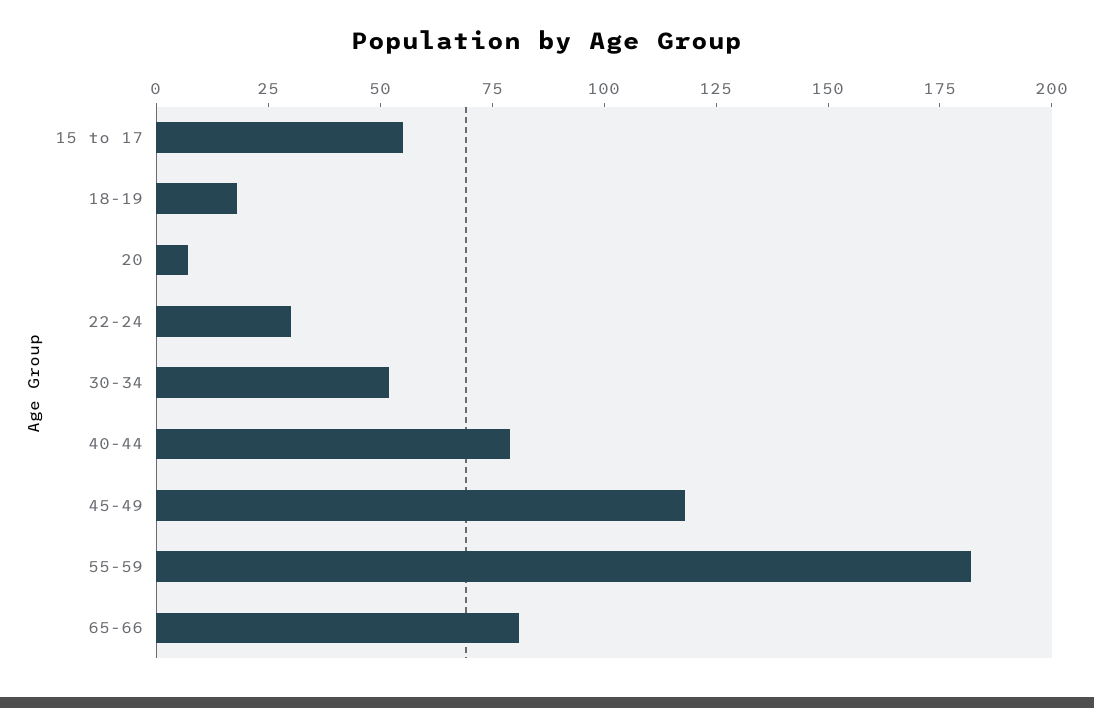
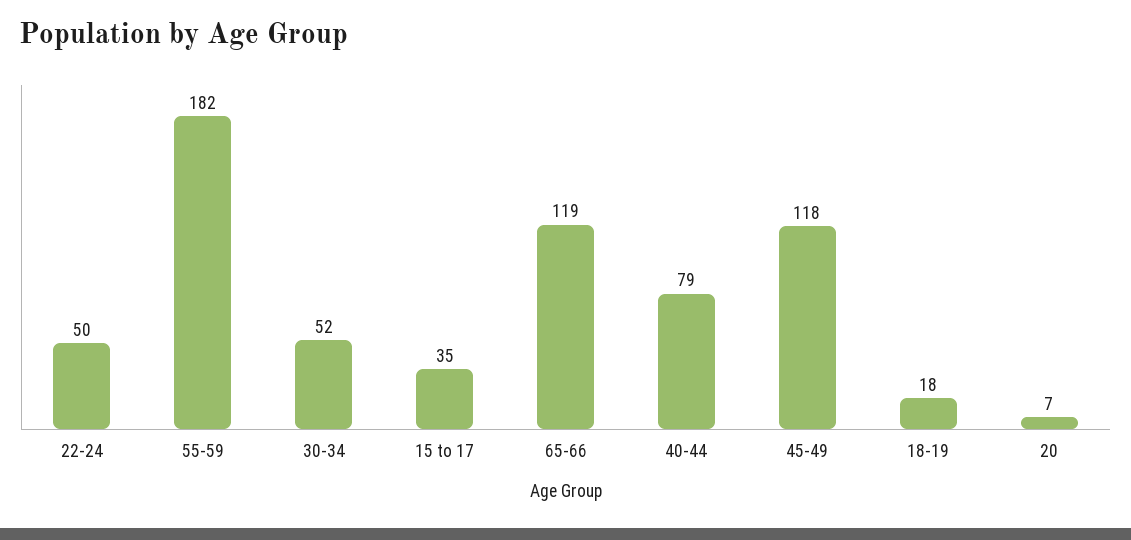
15 to 17: 55 -> 35
22-24: 30 -> 50
65-66: 80 -> 119

